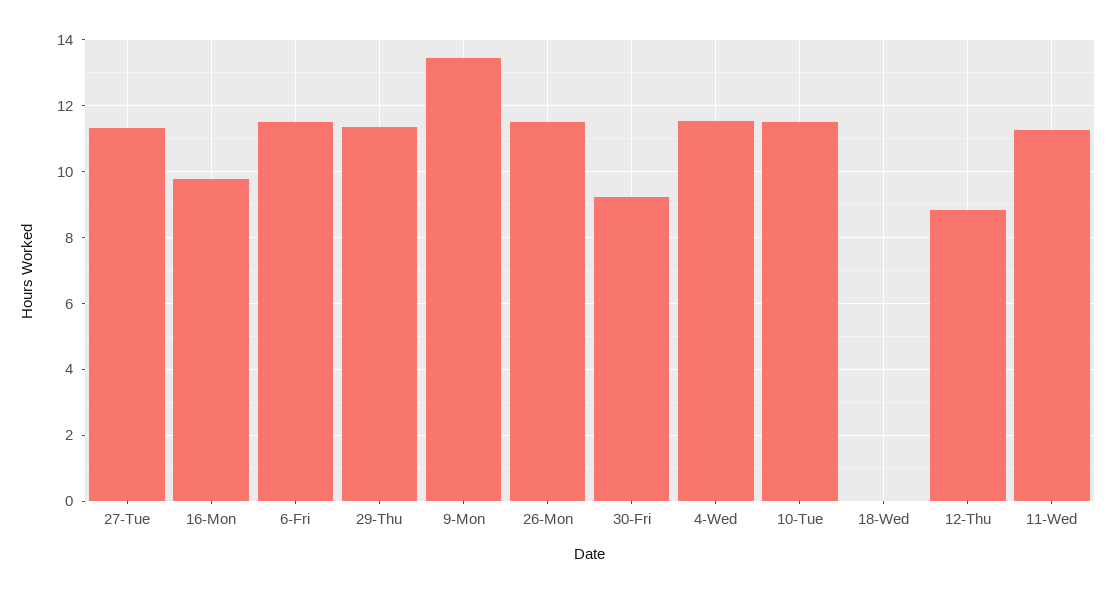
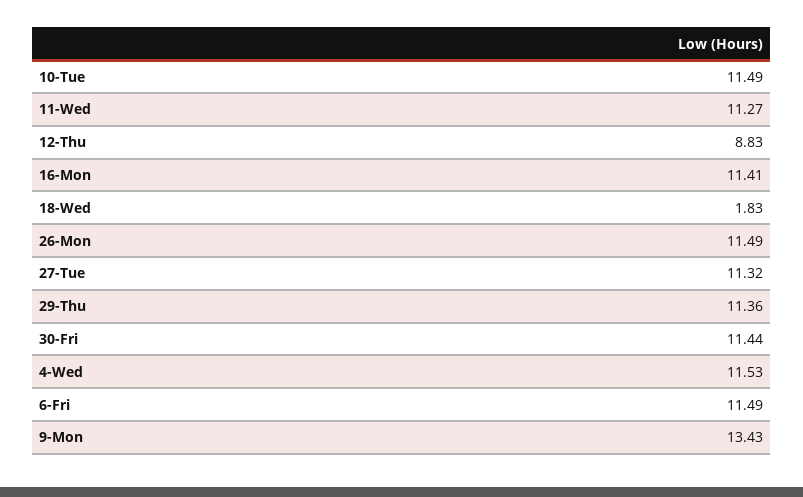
16-Mon: 9.8 -> 11.41
30-Fri: 9.2 -> 11.44
18-Wed: 0 -> 1.83

